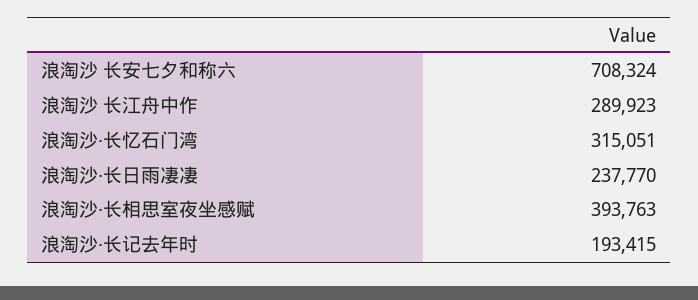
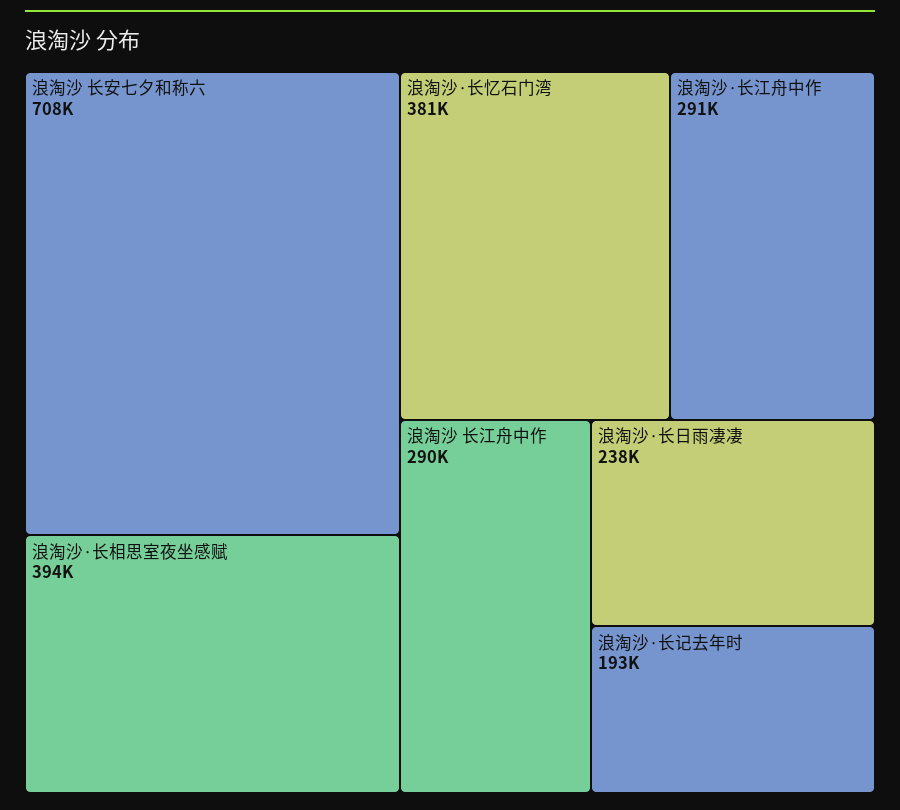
浪淘沙·长忆石门湾: 315051 -> 381000
浪淘沙·长江舟中作: none -> 291000

